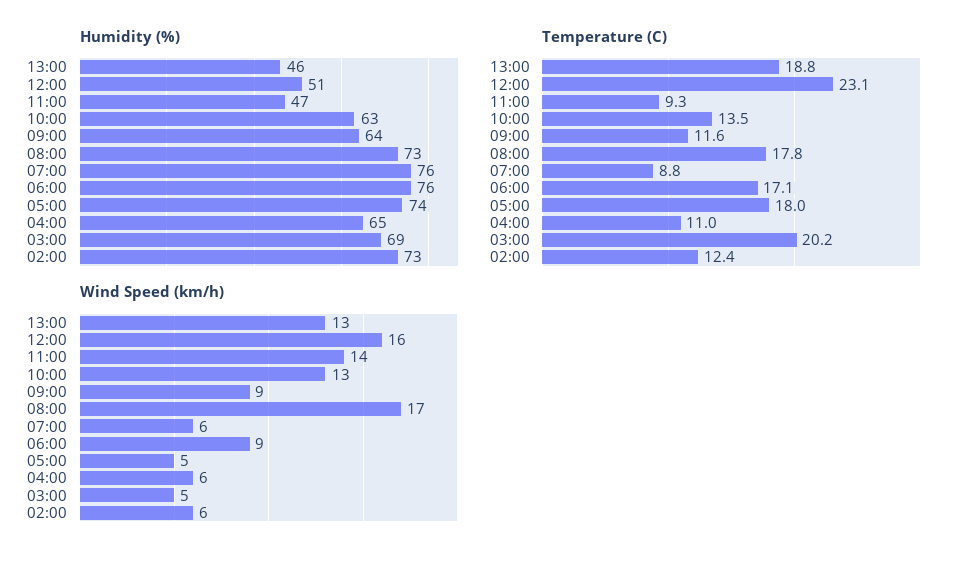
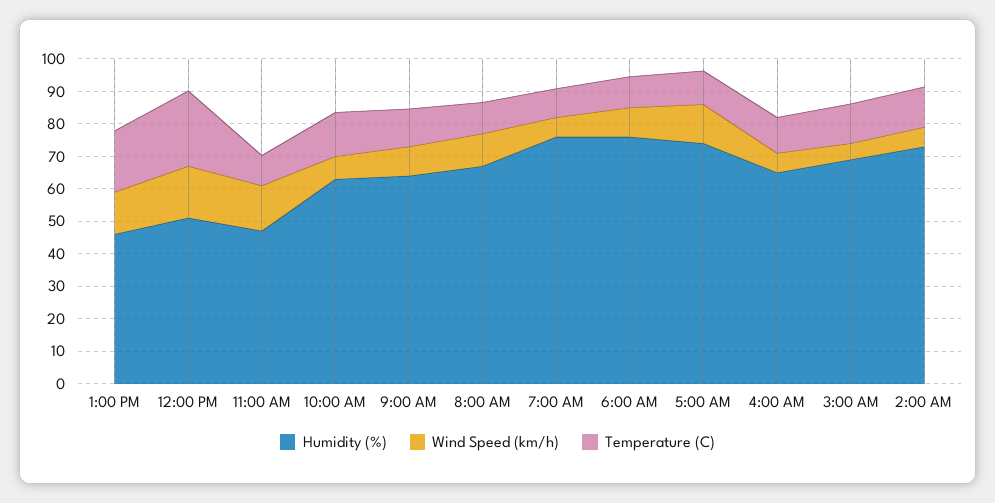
Humidity (%), 08:00: 73 -> 67.5
Temperature (C), 08:00: 17.8 -> 10
Temperature (C), 06:00: 17.1 -> 10
Temperature (C), 05:00: 18 -> 10
Temperature (C), 03:00: 20.2 -> 12.5
Wind Speed (km/h), 10:00: 13 -> 7.5
Wind Speed (km/h), 08:00: 17 -> 10
Wind Speed (km/h), 05:00: 5 -> 12.5

